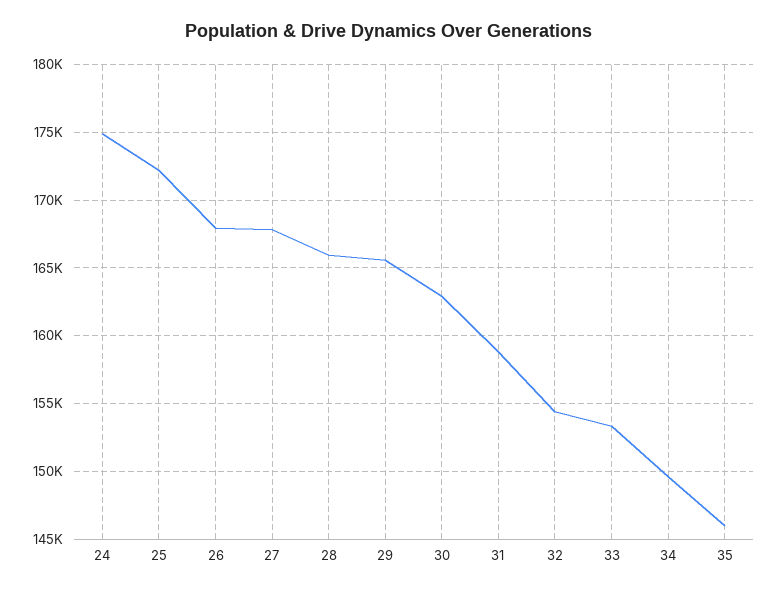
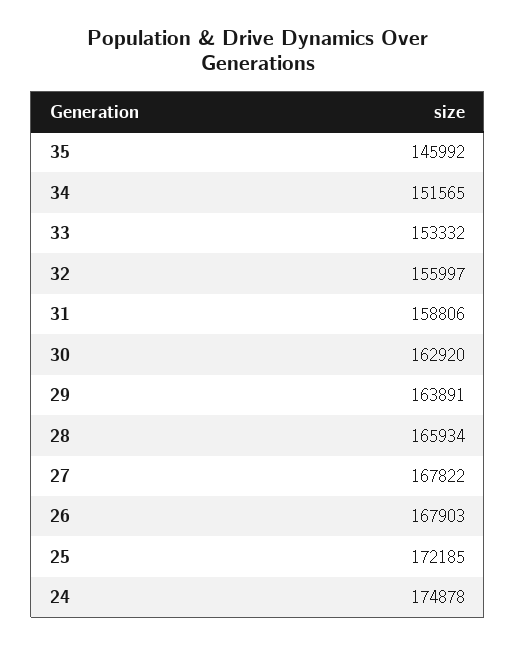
29: 165500 -> 163891
32: 154500 -> 155997
34: 149500 -> 151565

